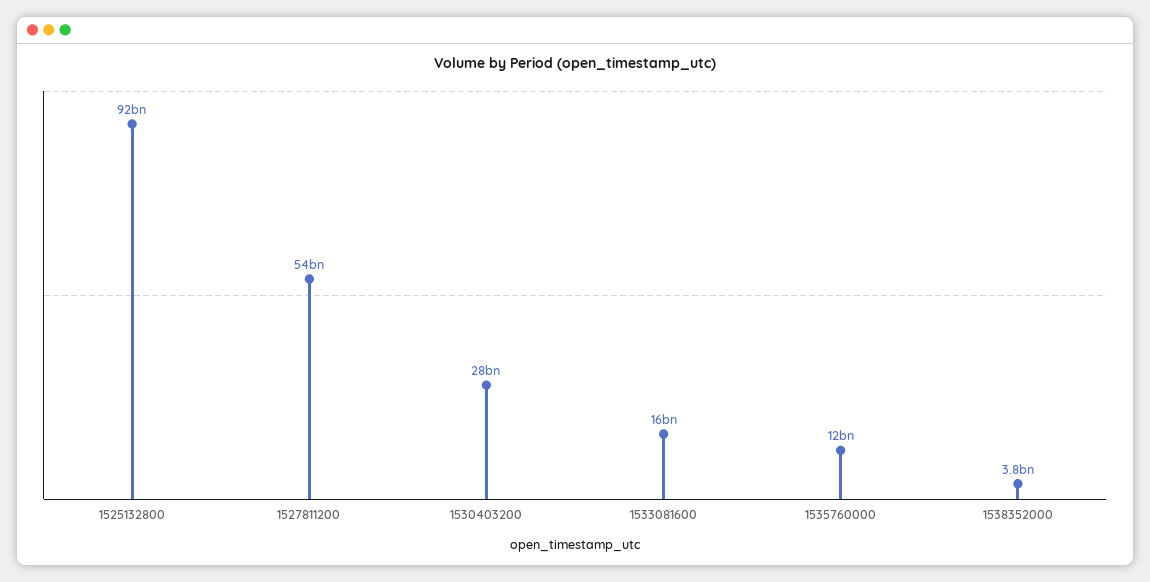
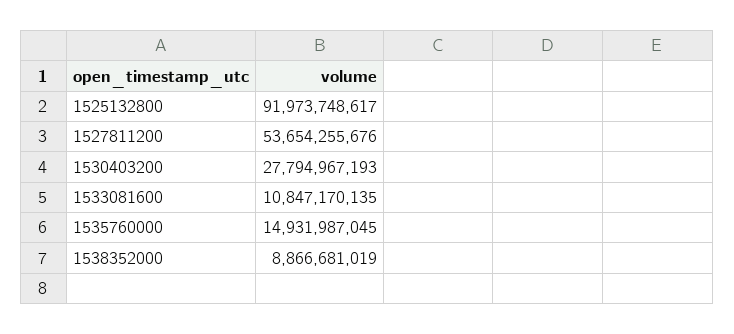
1533081600: 16000000000 -> 10847170135
1535760000: 12000000000 -> 14931987045
1538352000: 3800000000 -> 8866681019

